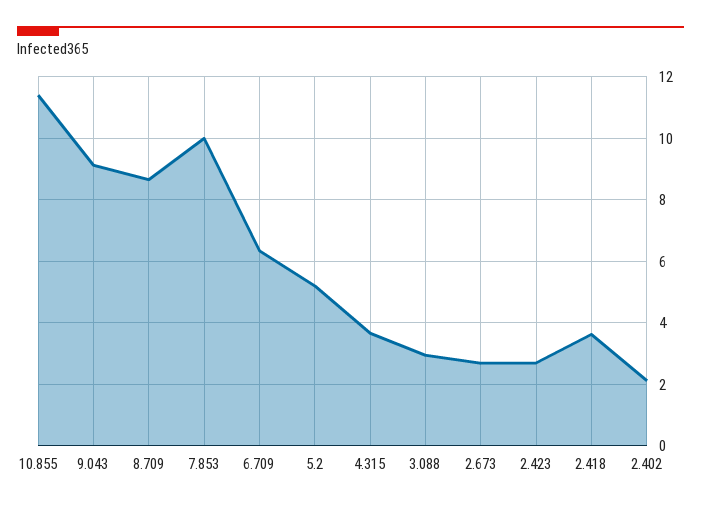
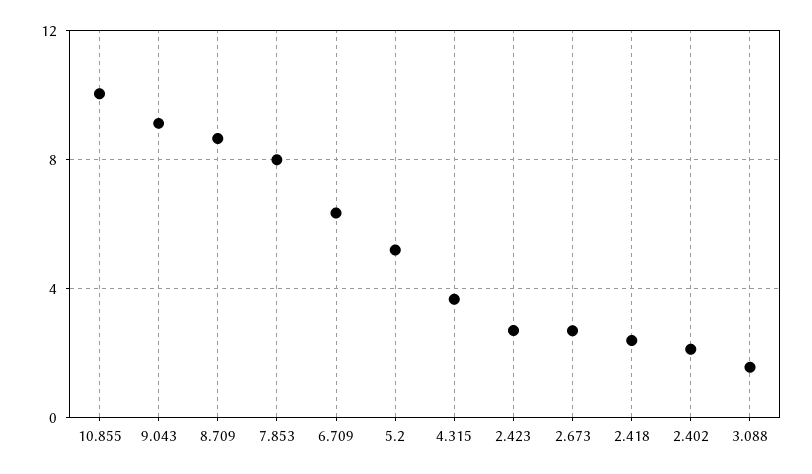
10.855: 11.4 -> 10
7.853: 10 -> 8
3.088: 3 -> 1.5
2.418: 3.6 -> 2.5

